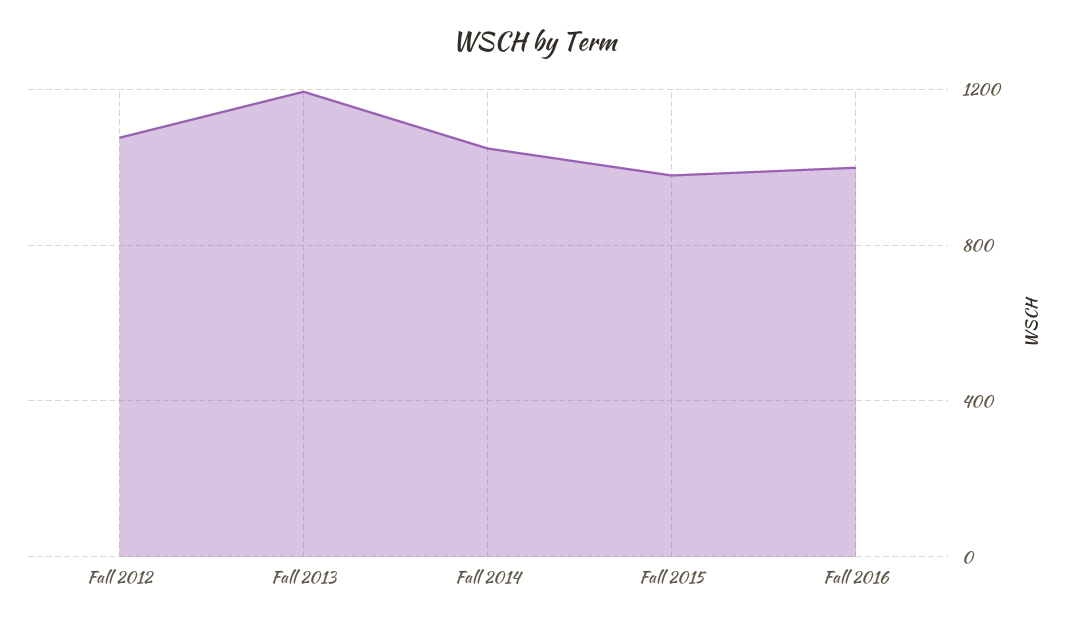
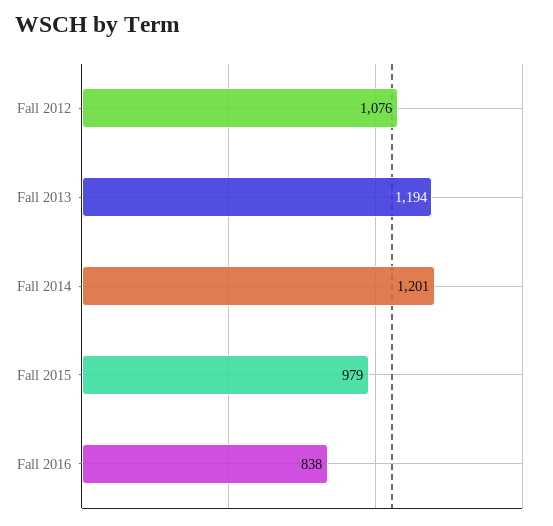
Fall 2014: 1050 -> 1201
Fall 2016: 1000 -> 838

